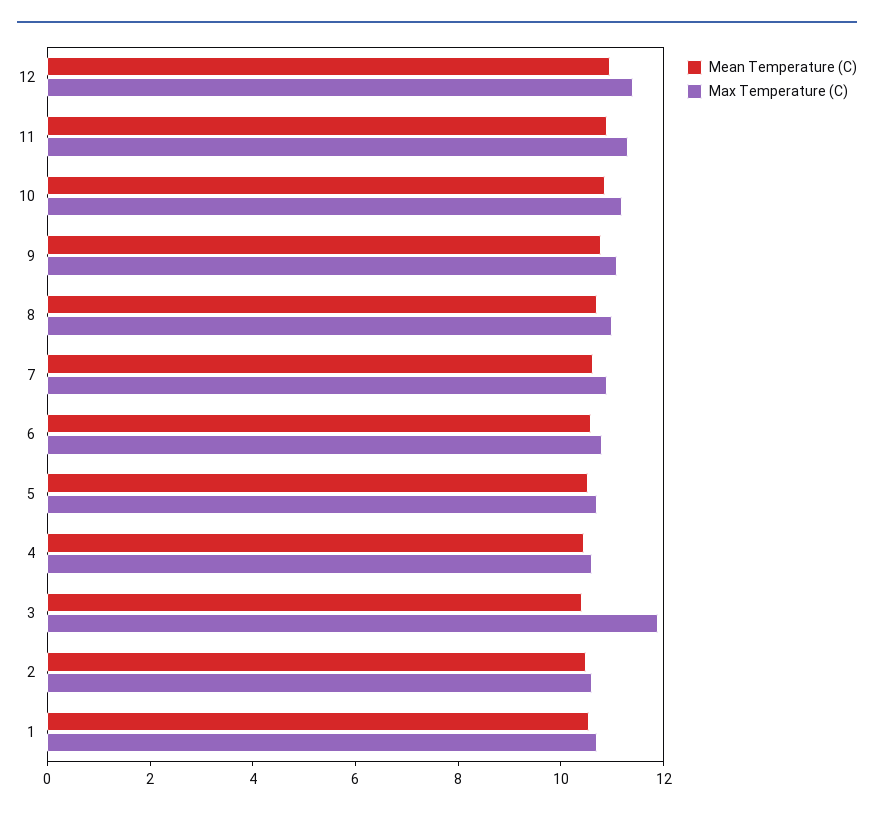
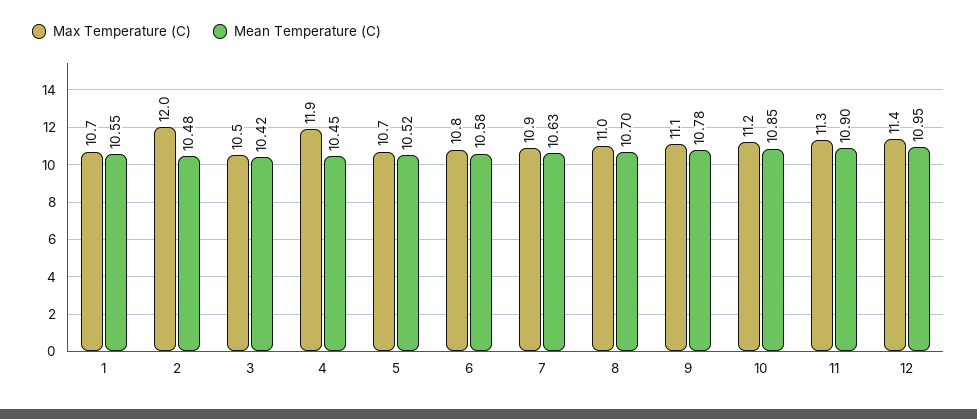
Max Temperature (C), 4: 10.5 -> 11.9
Max Temperature (C), 3: 12 -> 10.5
Max Temperature (C), 2: 10.5 -> 12

